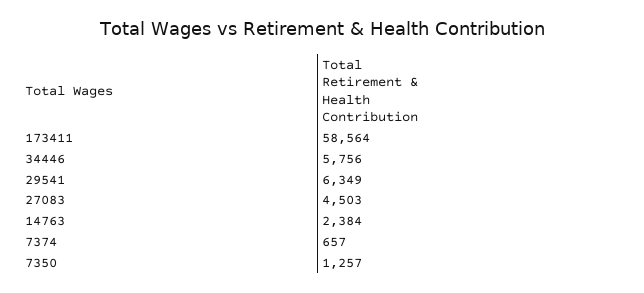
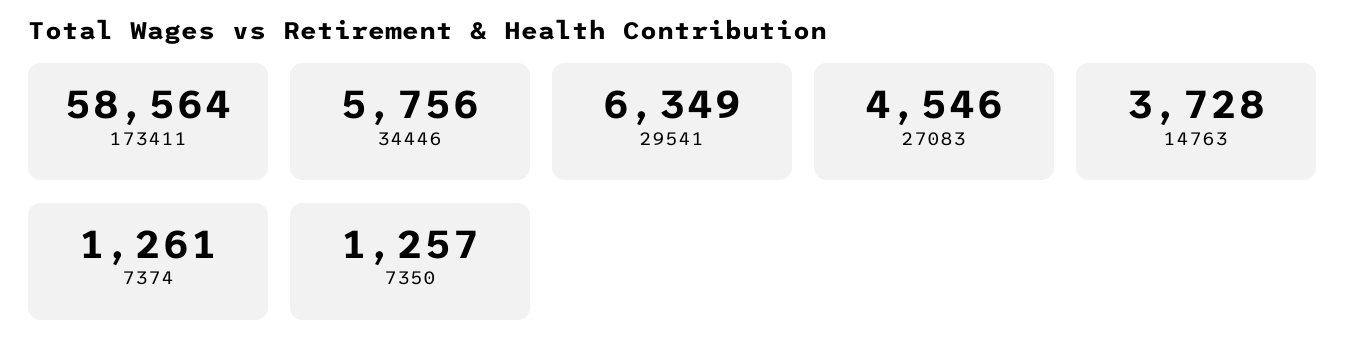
27083: 4503 -> 4546
14763: 2384 -> 3728
7374: 657 -> 1261

